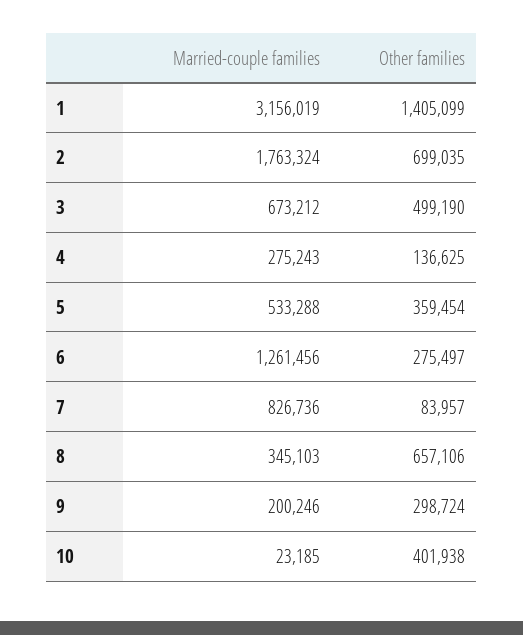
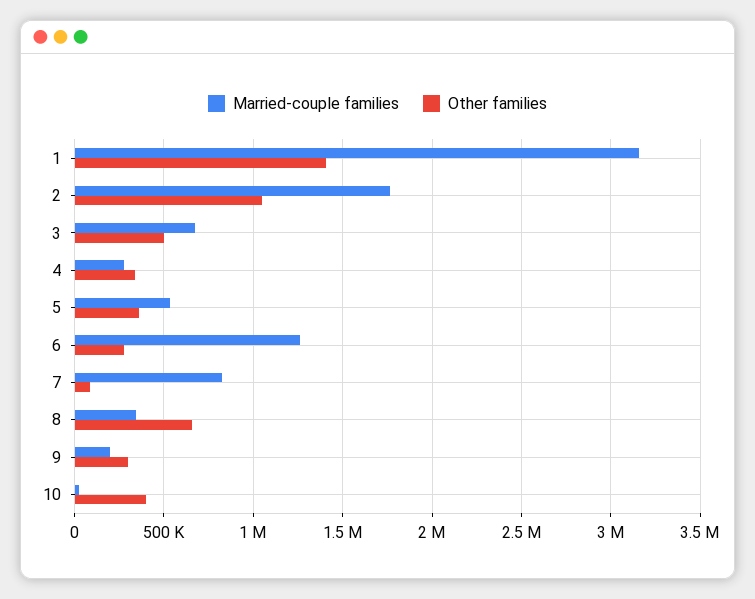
Other families, 2: 699035 -> 1050000
Other families, 4: 136625 -> 350000

